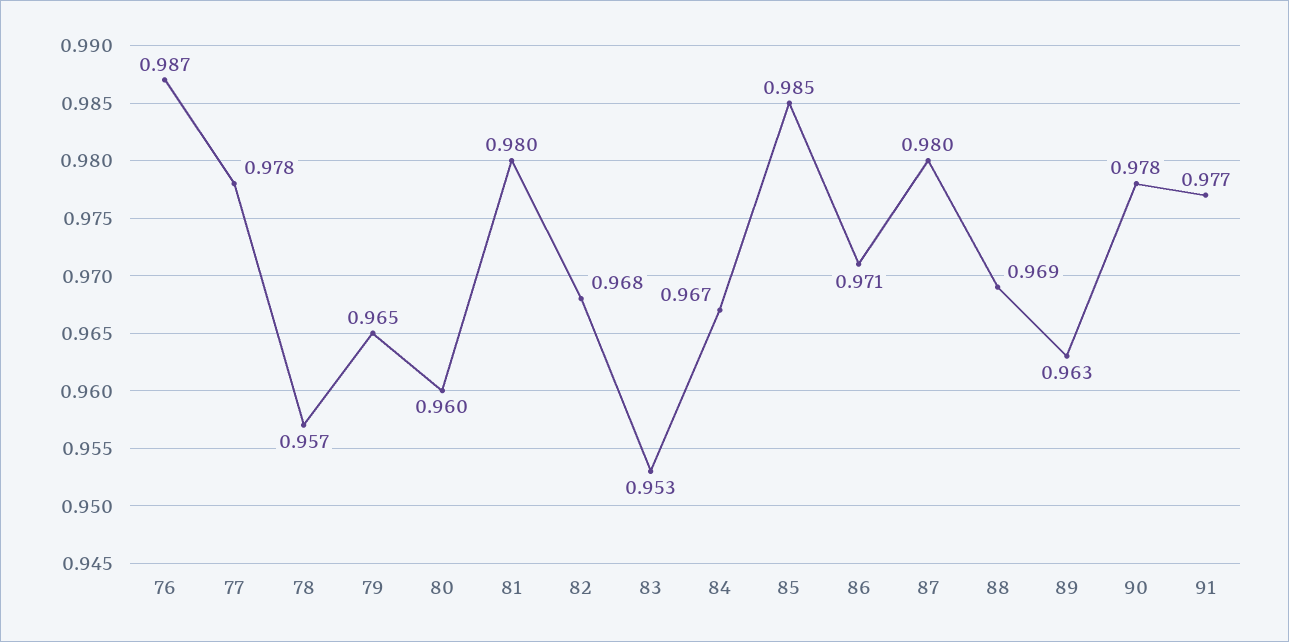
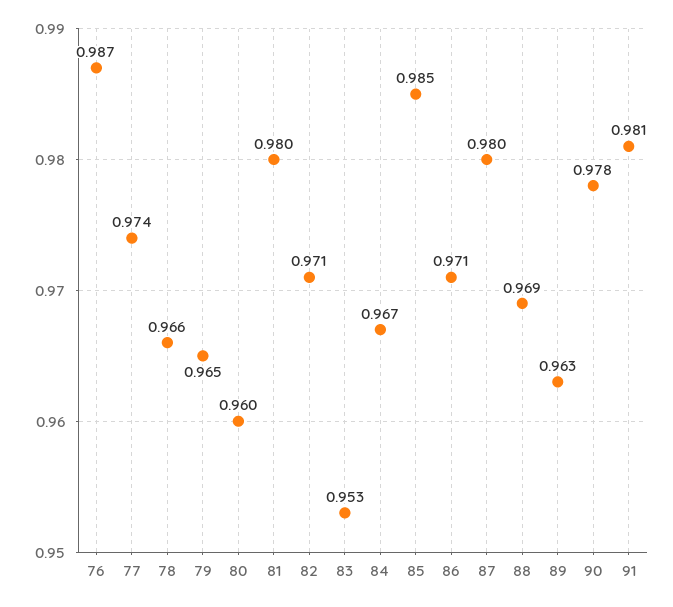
77: 0.978 -> 0.974
78: 0.957 -> 0.966
82: 0.968 -> 0.971
91: 0.977 -> 0.981

